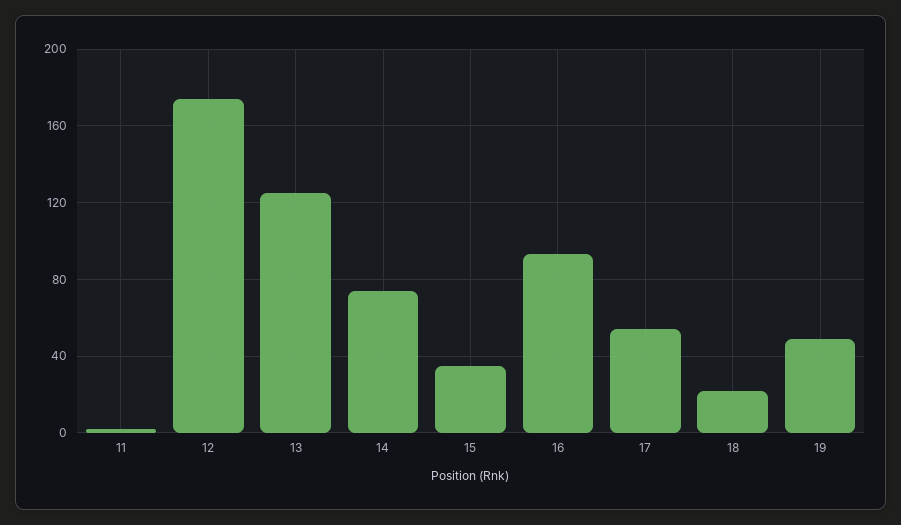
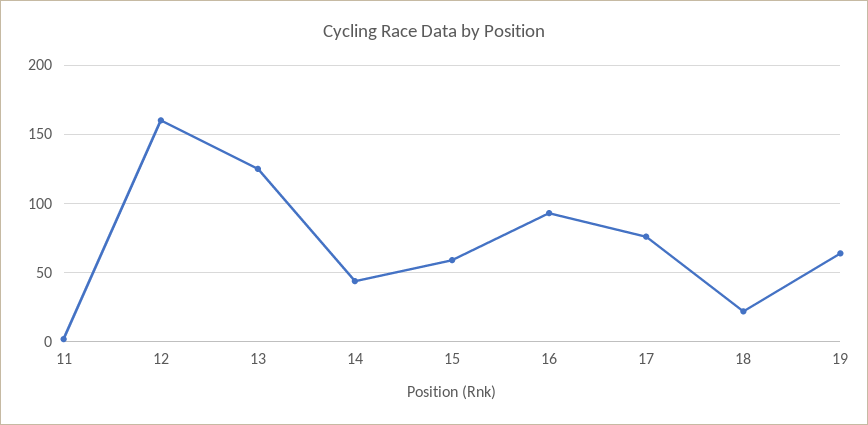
12: 175 -> 160
14: 75 -> 45
15: 35 -> 60
17: 55 -> 75
19: 50 -> 65

